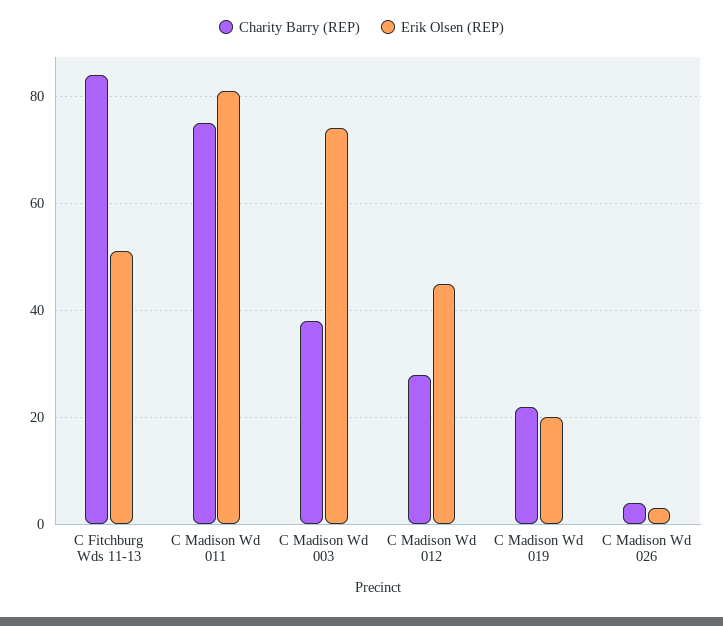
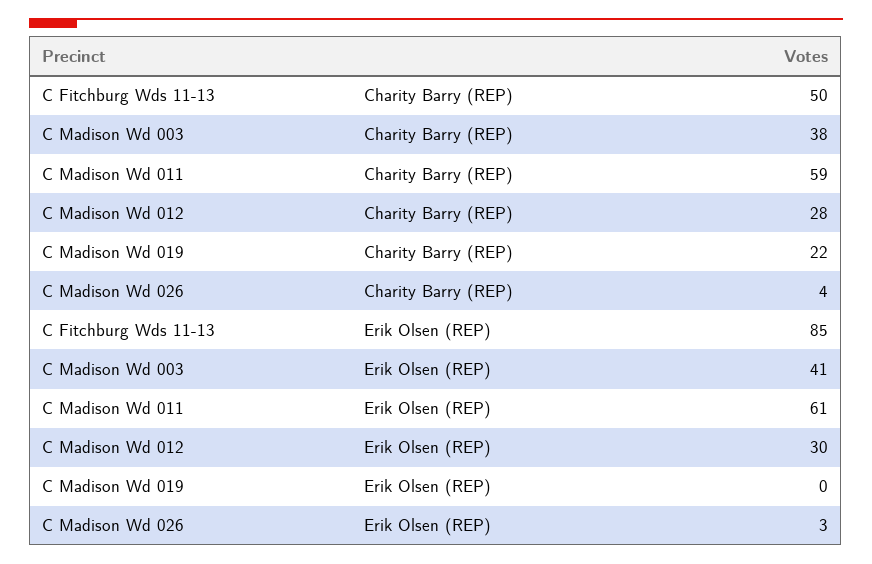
Charity Barry (REP), C Fitchburg Wds 11-13: 85 -> 50
Erik Olsen (REP), C Fitchburg Wds 11-13: 50 -> 85
Charity Barry (REP), C Madison Wd 011: 75 -> 59
Erik Olsen (REP), C Madison Wd 011: 80 -> 61
Erik Olsen (REP), C Madison Wd 003: 75 -> 41
Erik Olsen (REP), C Madison Wd 012: 45 -> 30
Erik Olsen (REP), C Madison Wd 019: 20 -> 0

